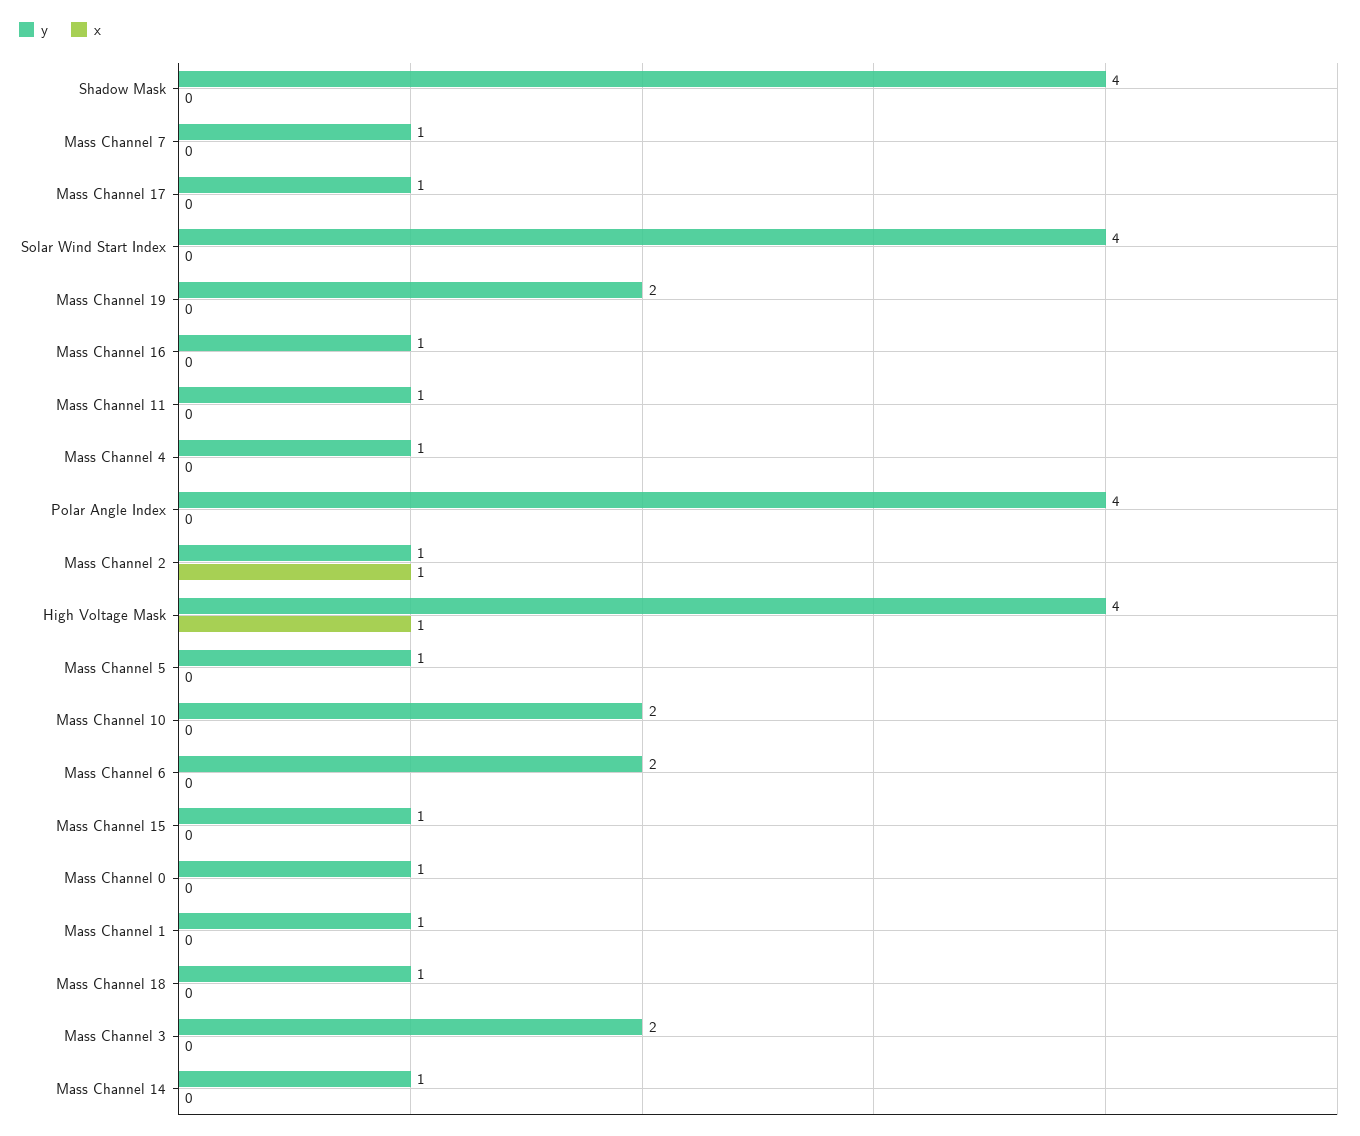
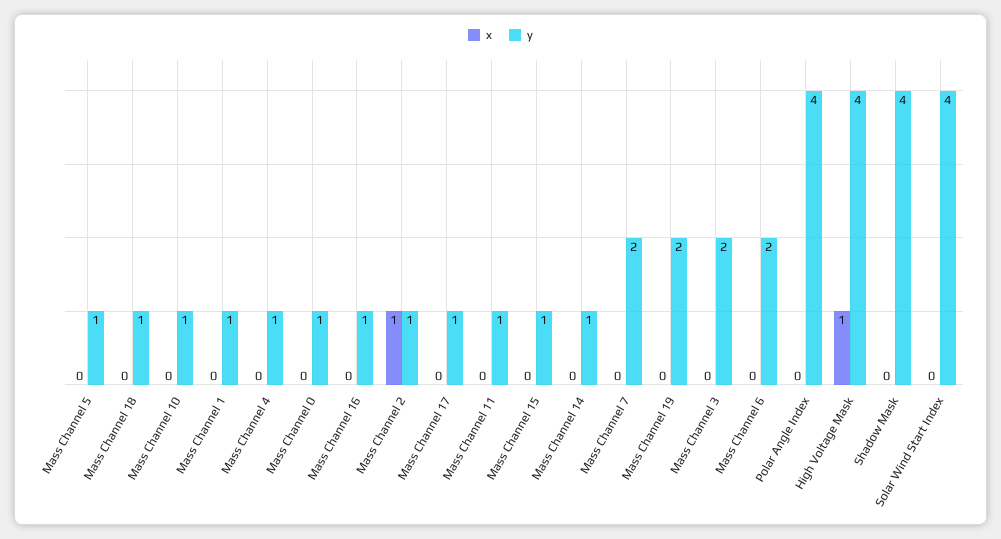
y, Mass Channel 7: 1 -> 2
y, Mass Channel 10: 2 -> 1

